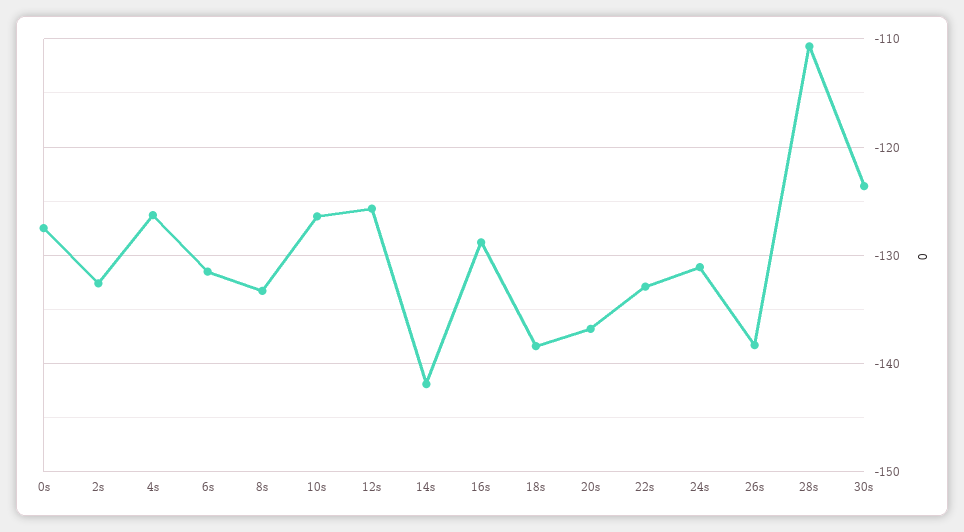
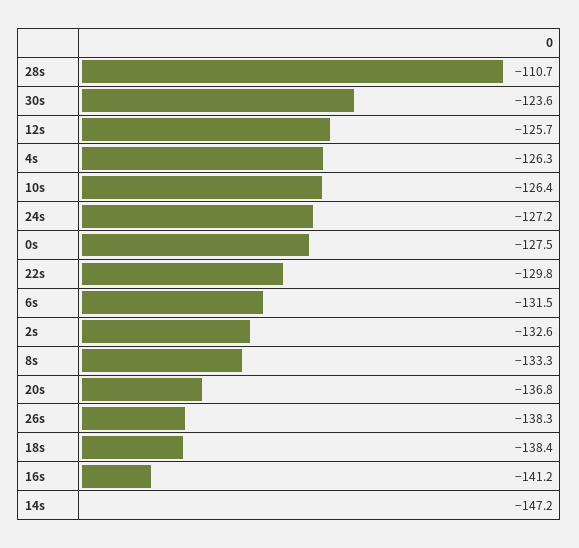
14s: -142 -> -147.2
16s: -129 -> -141.2
22s: -133 -> -129.8
24s: -131 -> -127.2

